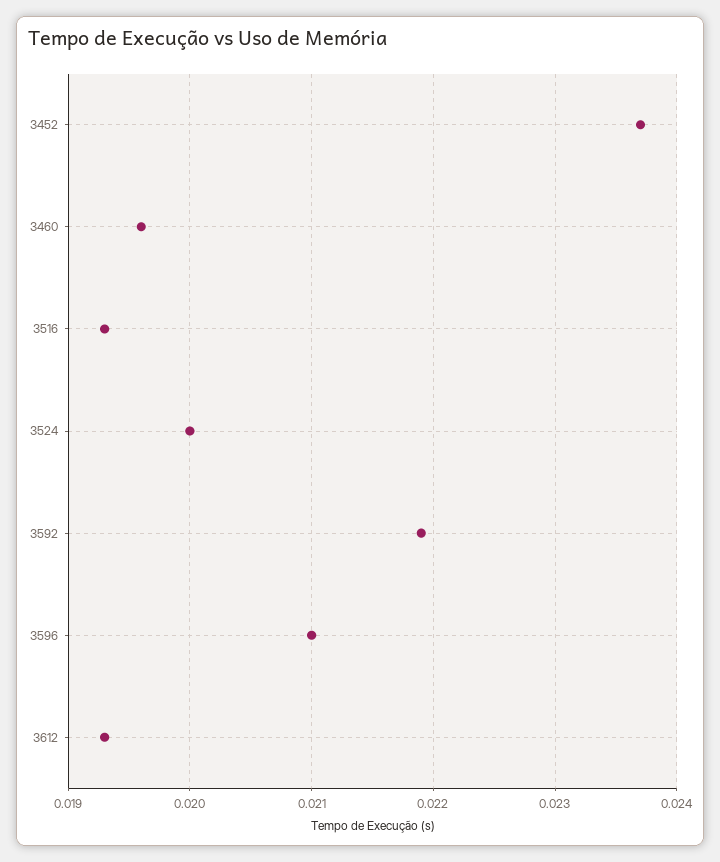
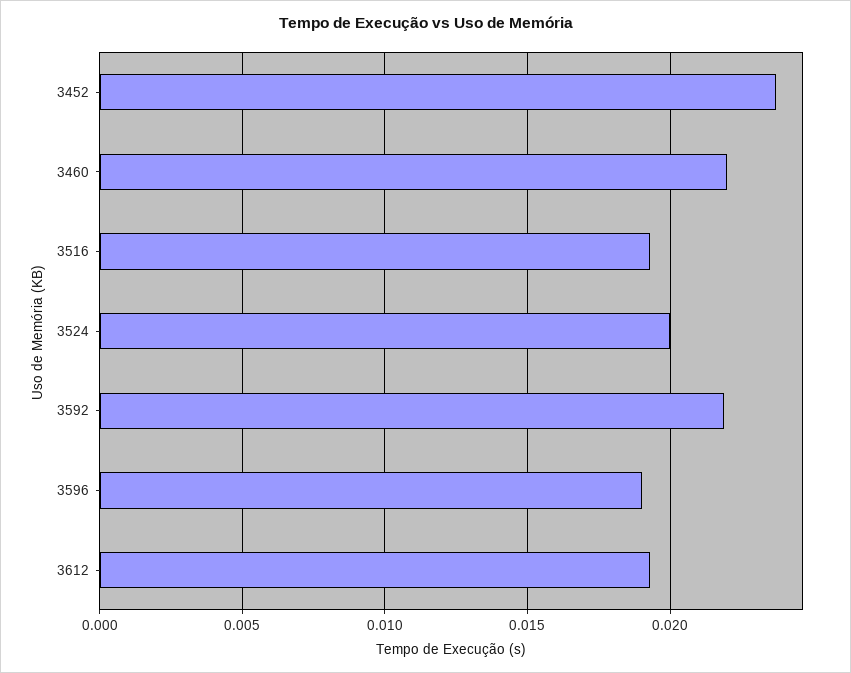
3460: 0.0196 -> 0.022
3596: 0.021 -> 0.019

